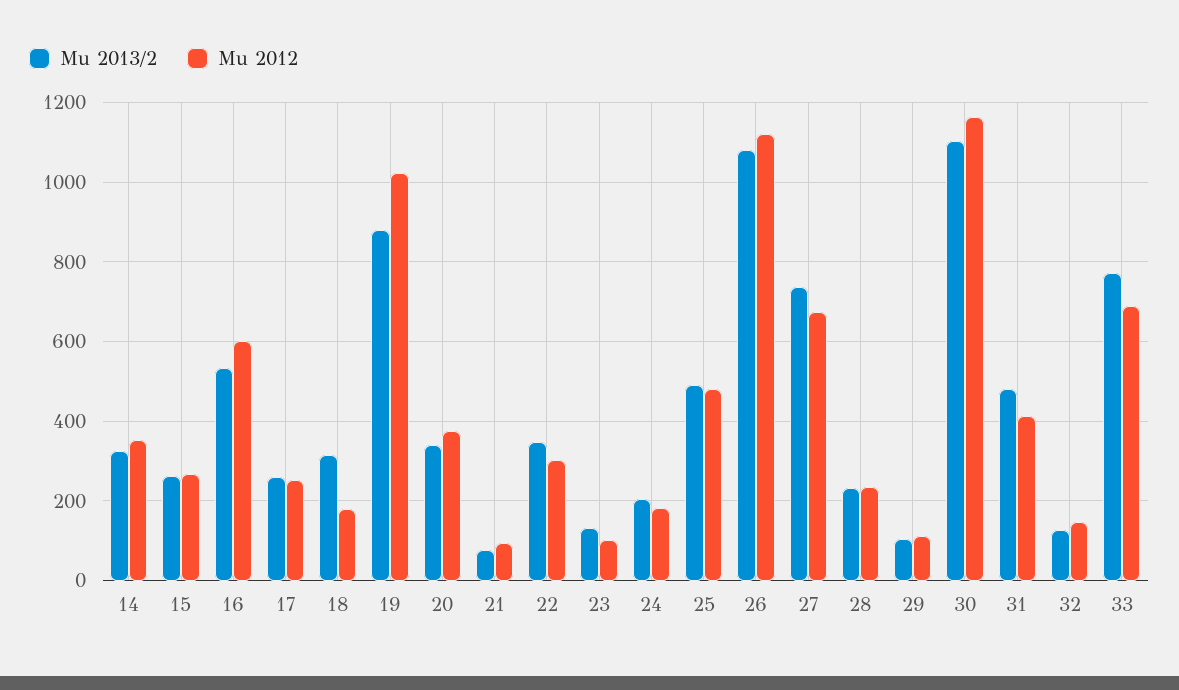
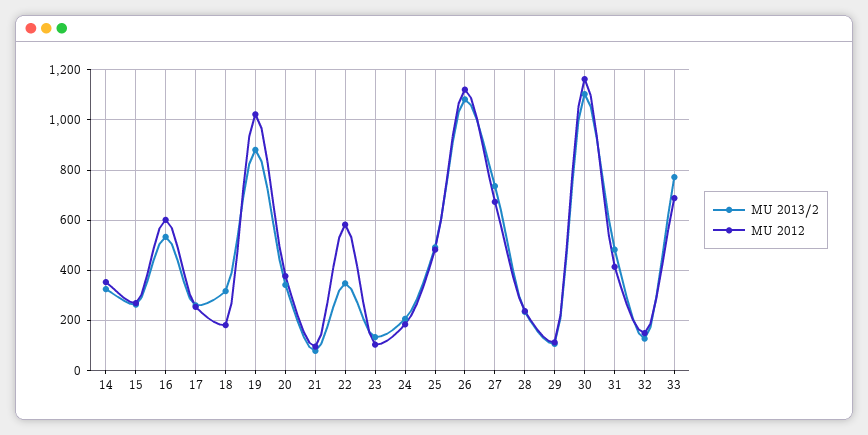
Mu 2012, 22: 300 -> 575

